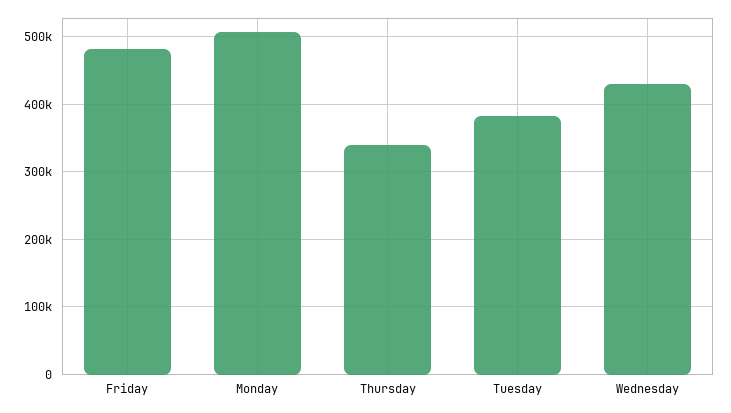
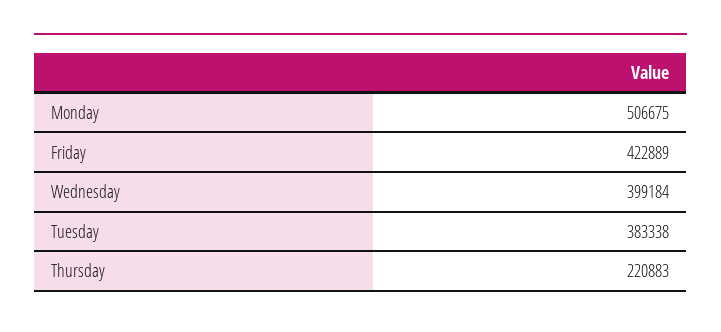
Friday: 480000 -> 422889
Thursday: 340000 -> 220883
Wednesday: 430000 -> 399184

